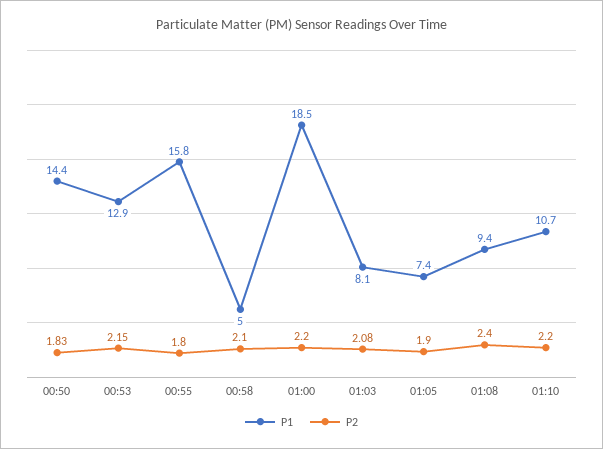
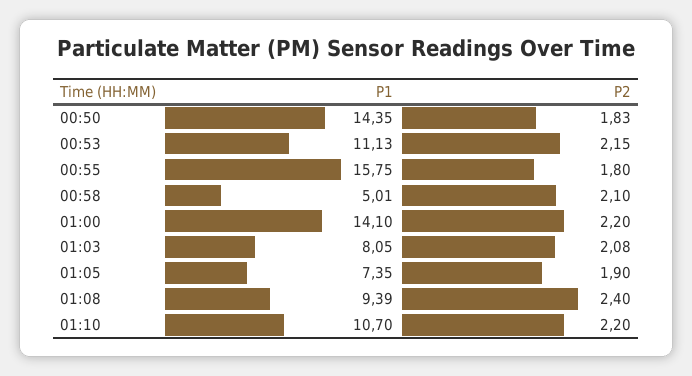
P1, 00:53: 12.9 -> 11.13
P1, 01:00: 18.5 -> 14.1

